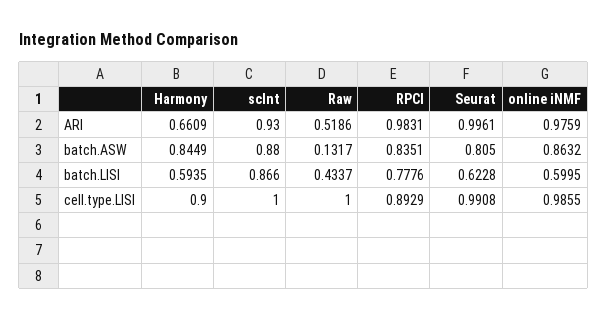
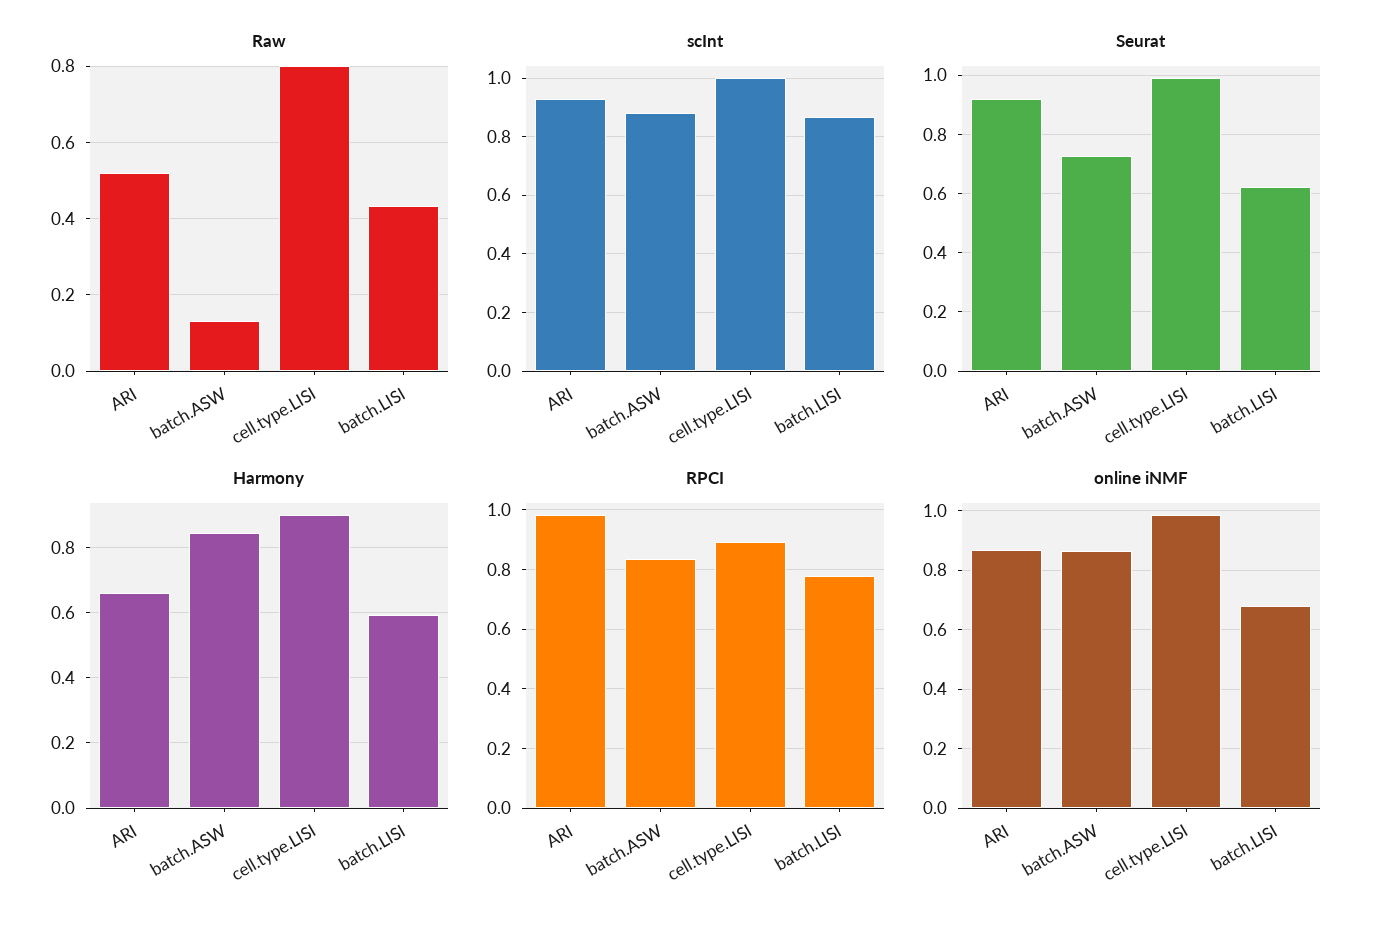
Seurat, ARI: 0.9961 -> 0.925
online iNMF, ARI: 0.9759 -> 0.875
Seurat, batch.ASW: 0.805 -> 0.725
online iNMF, batch.LISI: 0.5995 -> 0.675
Raw, cell.type.LISI: 1 -> 0.8

